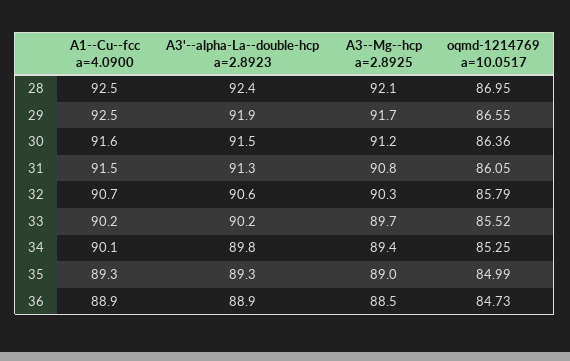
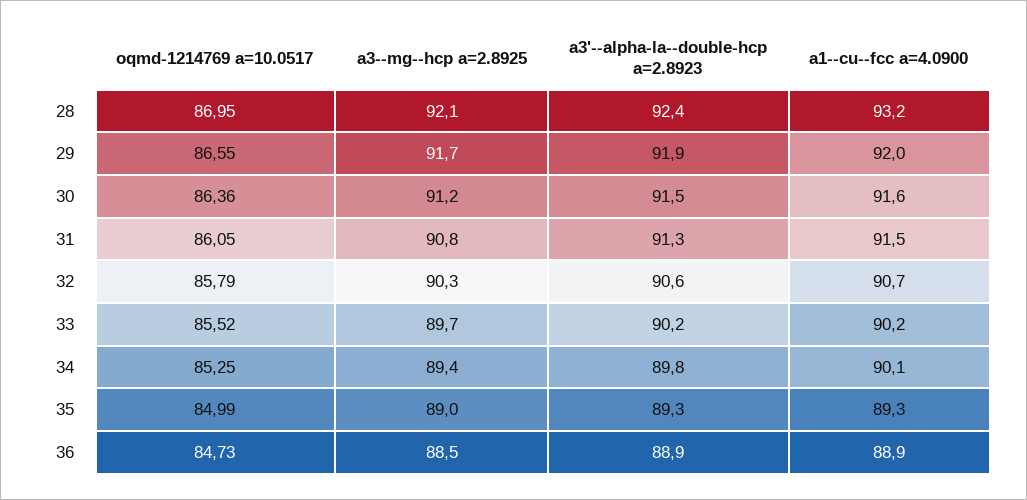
A1--Cu--fcc a=4.0900, 28: 92.5 -> 93.2
A1--Cu--fcc a=4.0900, 29: 92.5 -> 92

